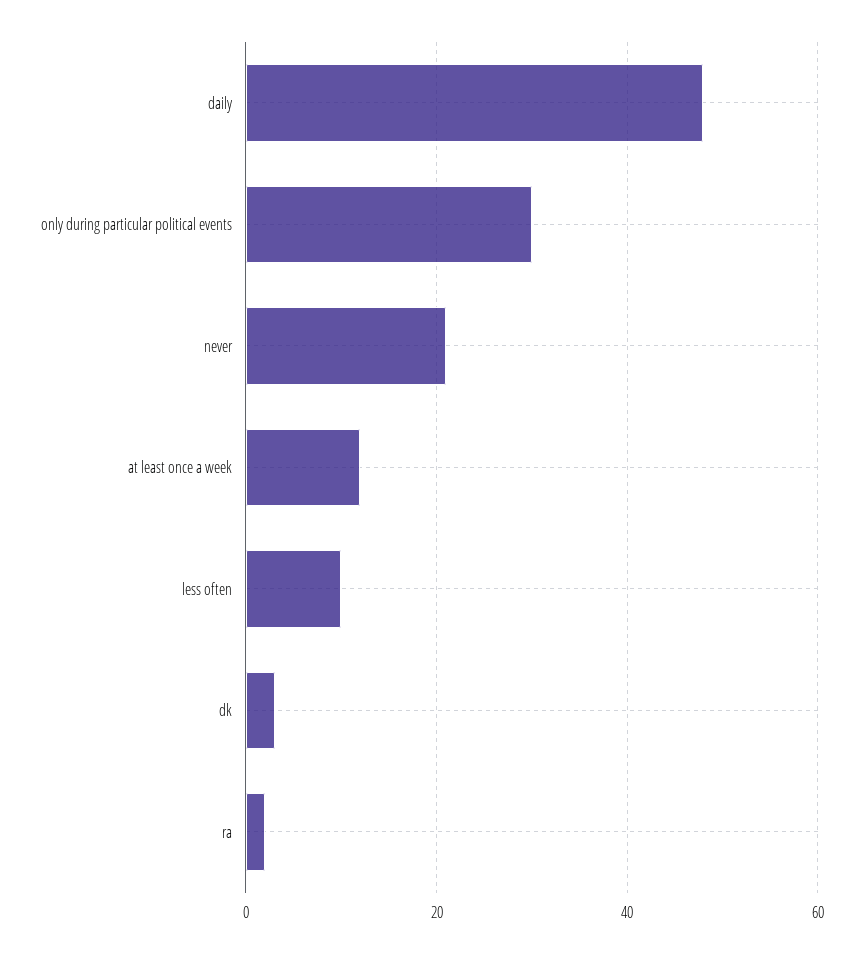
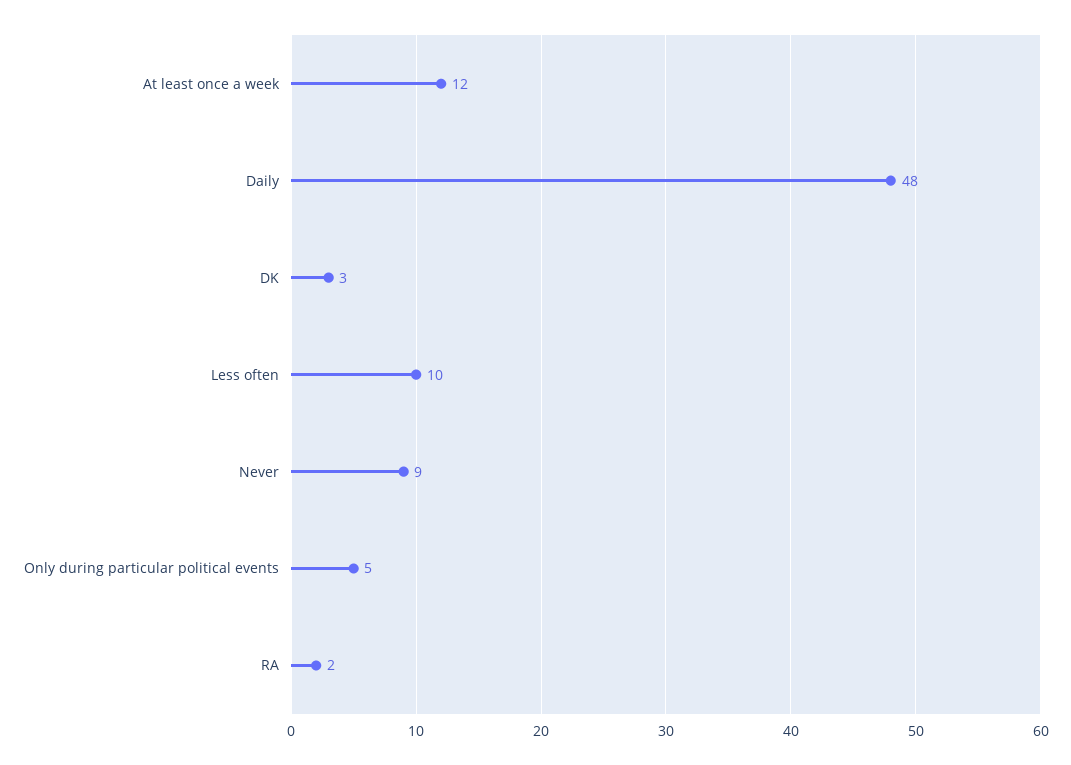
only during particular political events: 30 -> 5
never: 20 -> 9

